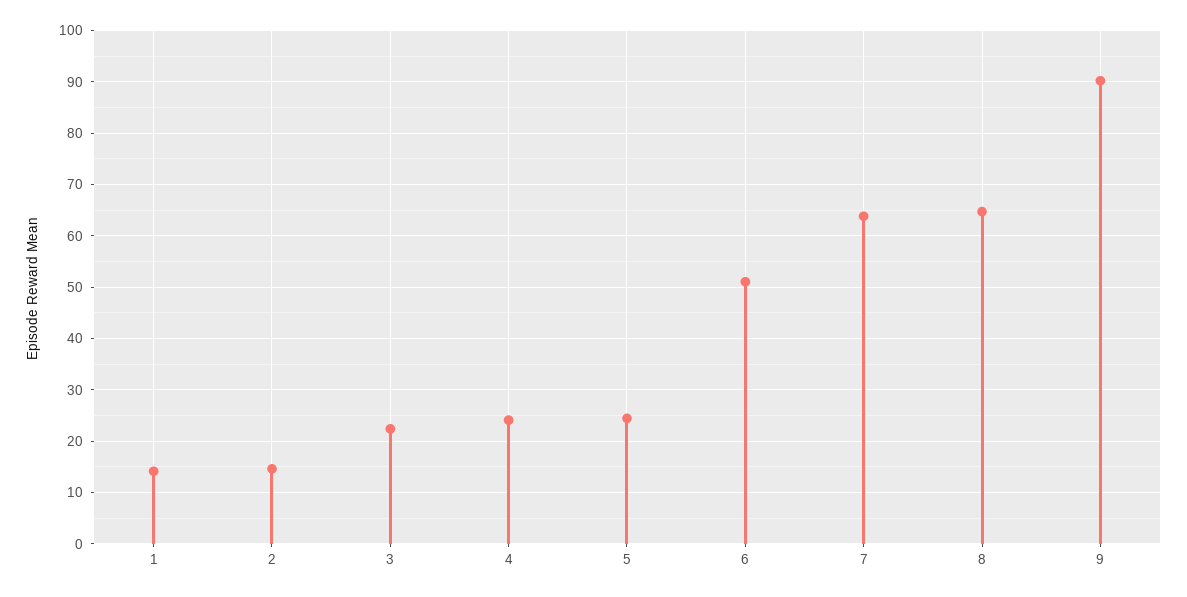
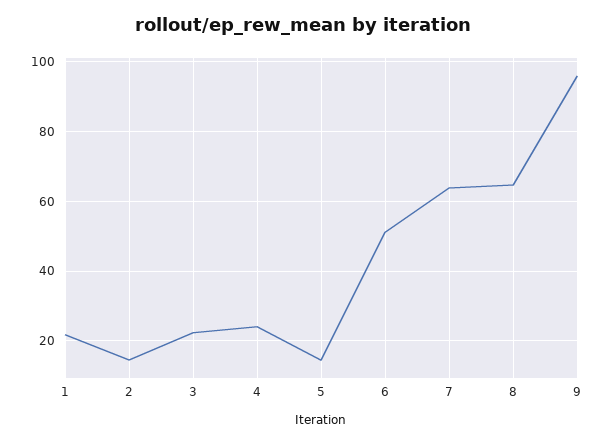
1: 14 -> 22
5: 24 -> 14
9: 90 -> 96

